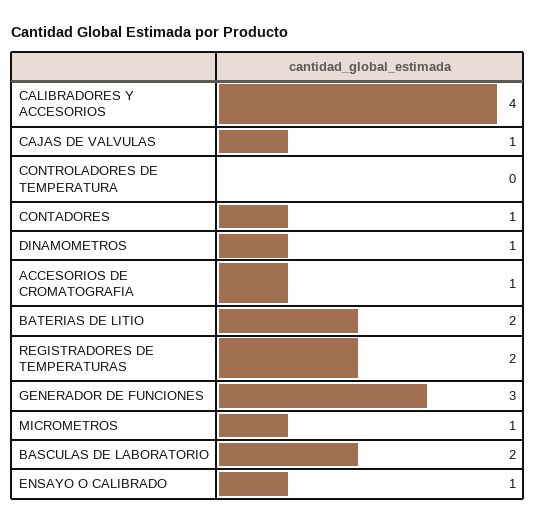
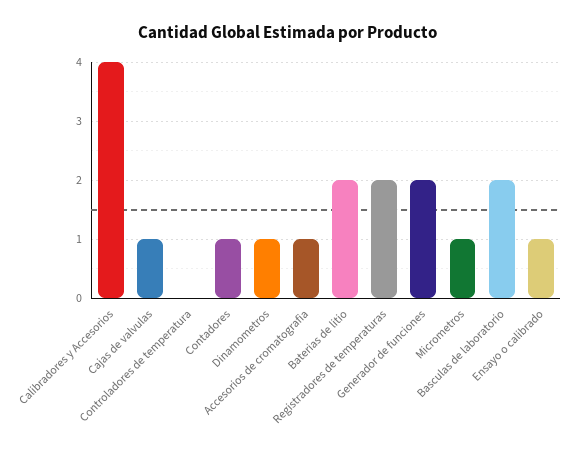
GENERADOR DE FUNCIONES: 3 -> 2

